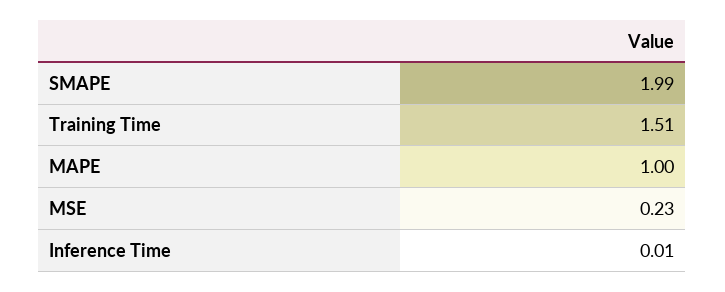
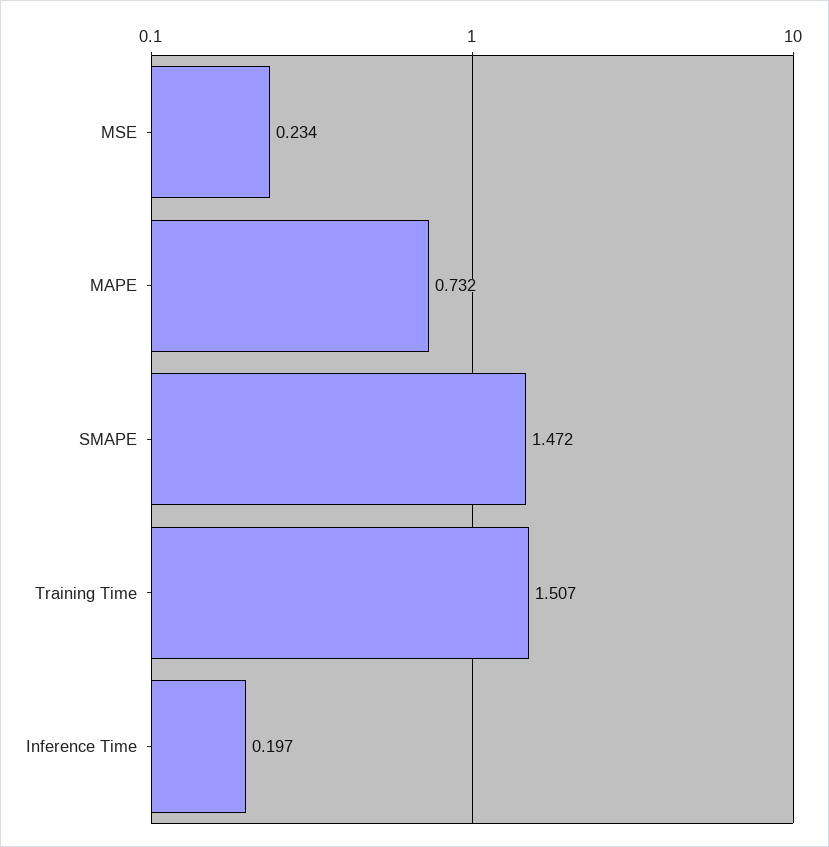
SMAPE: 1.99 -> 1.472
MAPE: 1 -> 0.732
Inference Time: 0.01 -> 0.197

